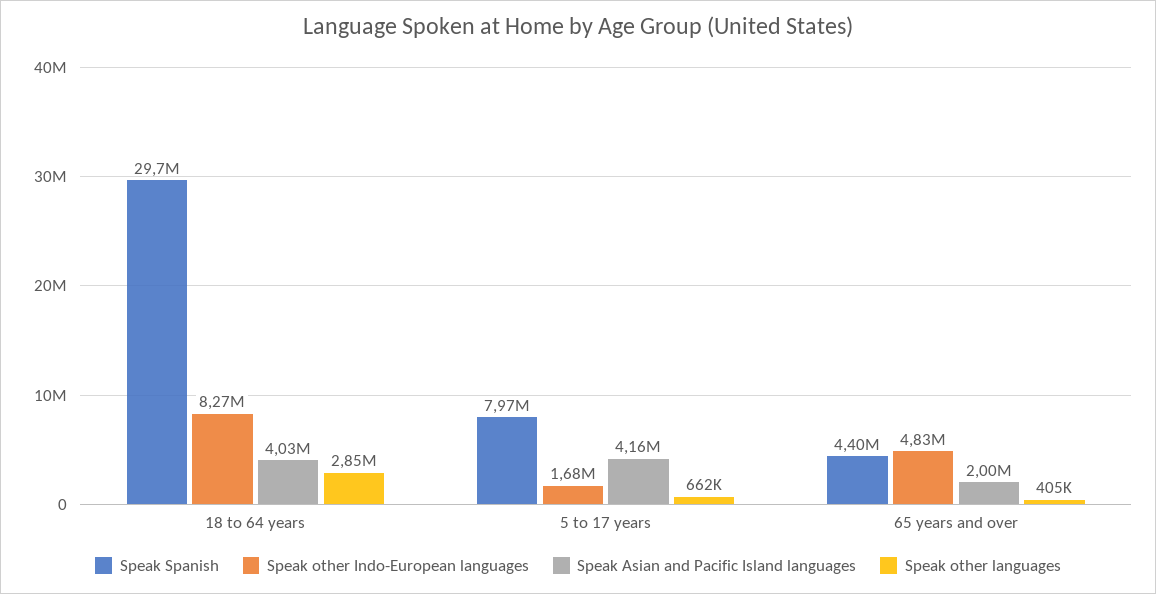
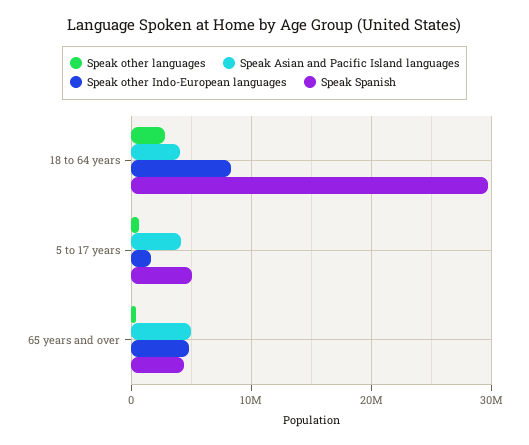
Speak Spanish, 5 to 17 years: 7970000 -> 5000000
Speak Asian and Pacific Island languages, 65 years and over: 2000000 -> 5000000

